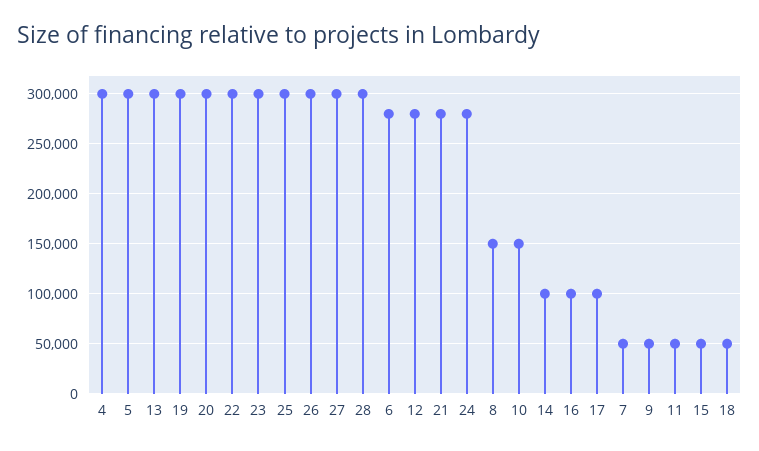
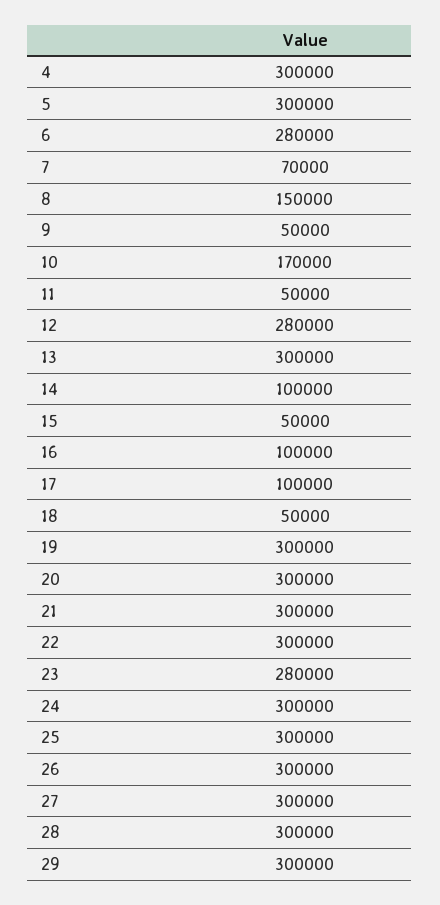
23: 300000 -> 280000
21: 280000 -> 300000
24: 280000 -> 300000
10: 150000 -> 170000
7: 50000 -> 70000
29: none -> 300000

